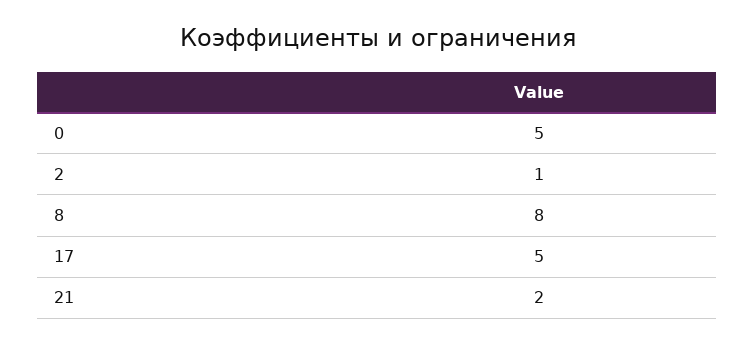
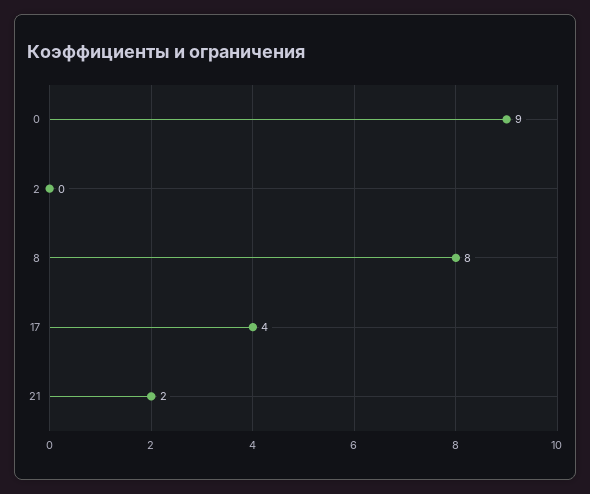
0: 5 -> 9
2: 1 -> 0
17: 5 -> 4

